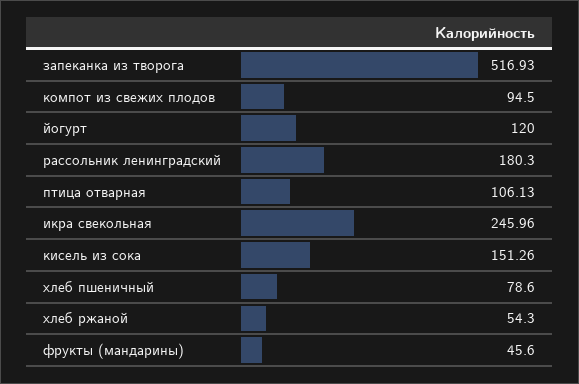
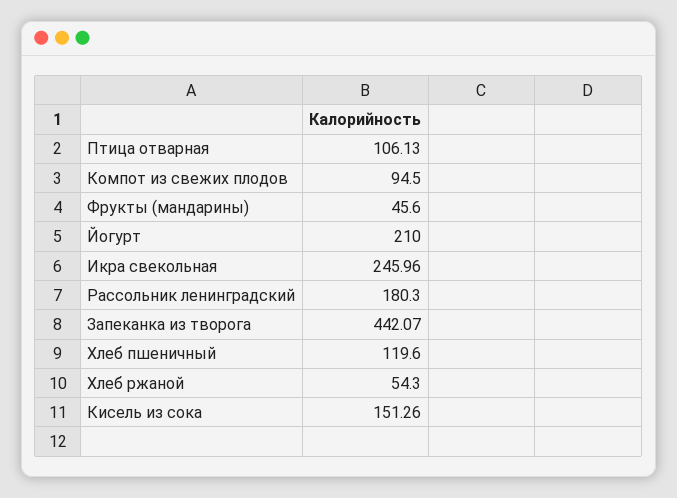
запеканка из творога: 516.93 -> 442.07
йогурт: 120 -> 210
хлеб пшеничный: 78.6 -> 119.6

